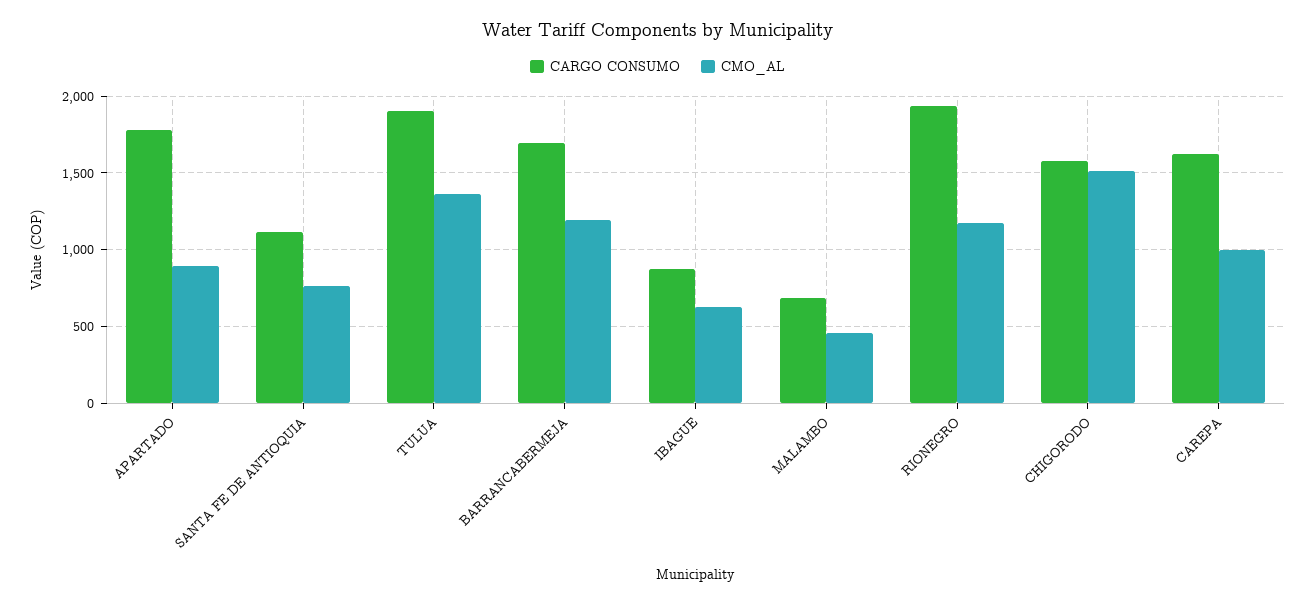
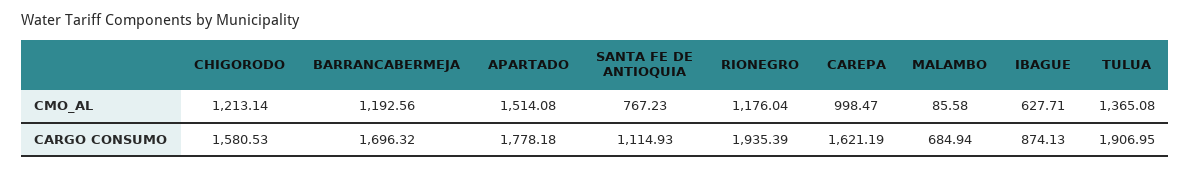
CMO_AL, APARTADO: 900 -> 1514.08
CMO_AL, MALAMBO: 450 -> 85.58
CMO_AL, CHIGORODO: 1500 -> 1213.14

